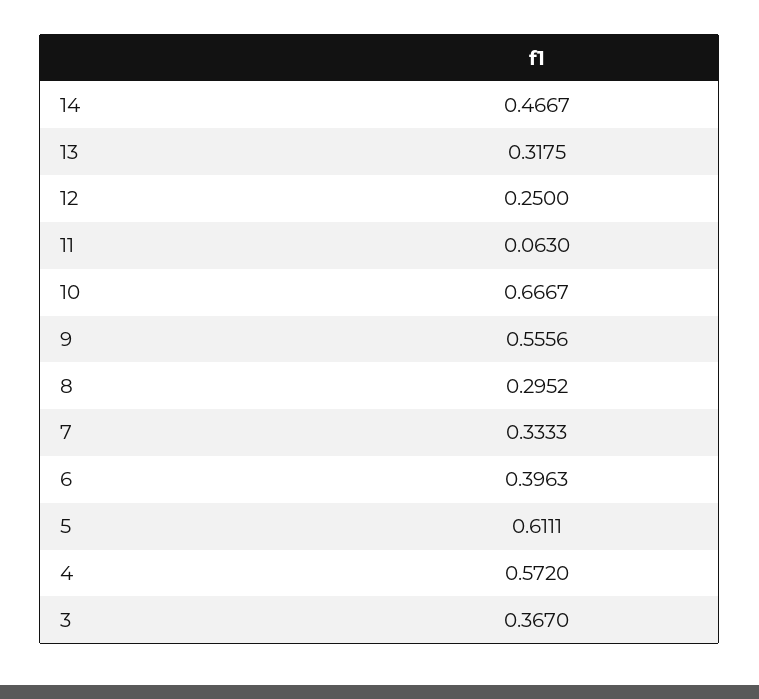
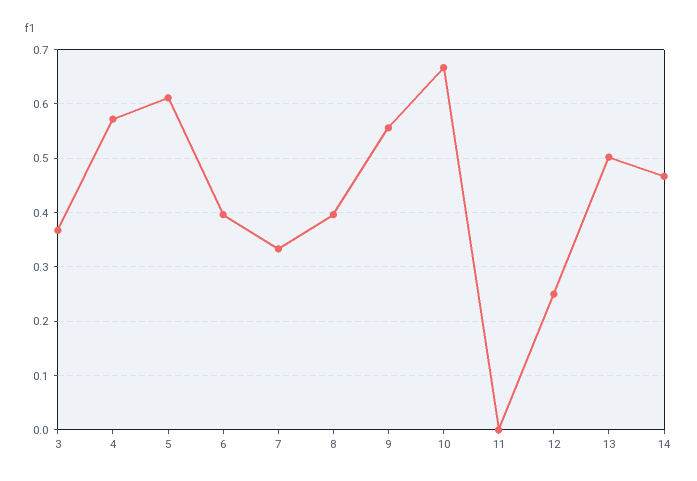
13: 0.3175 -> 0.5
11: 0.063 -> 0
8: 0.2952 -> 0.4

